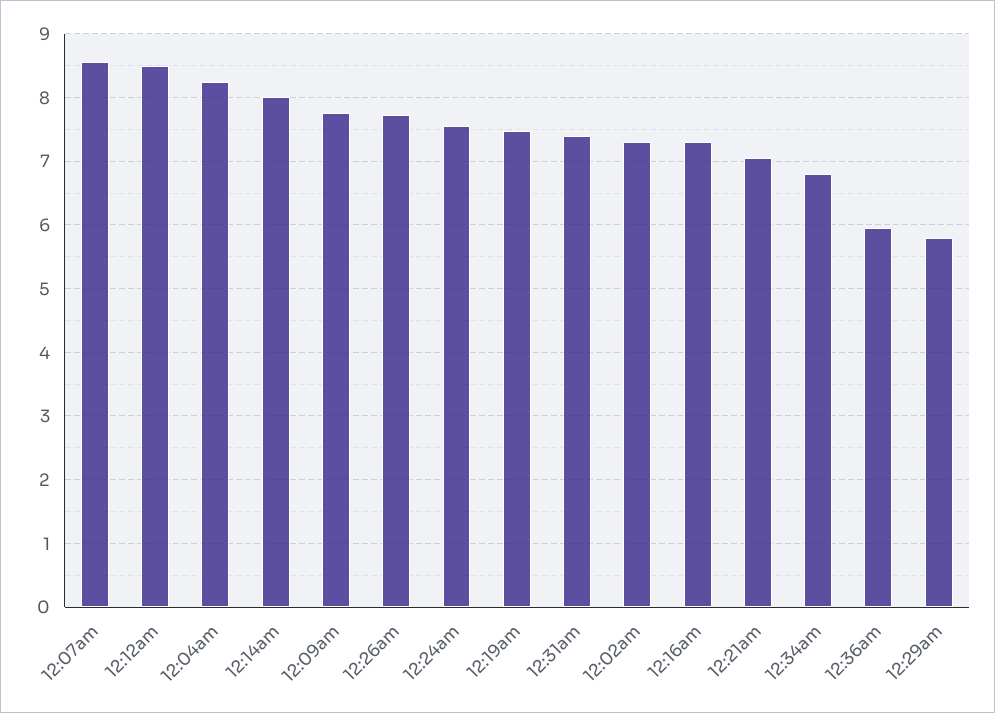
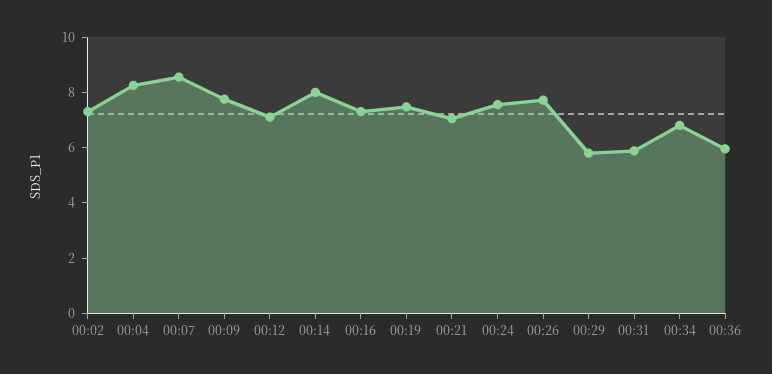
12:12am: 8.5 -> 7
12:31am: 7.4 -> 6

